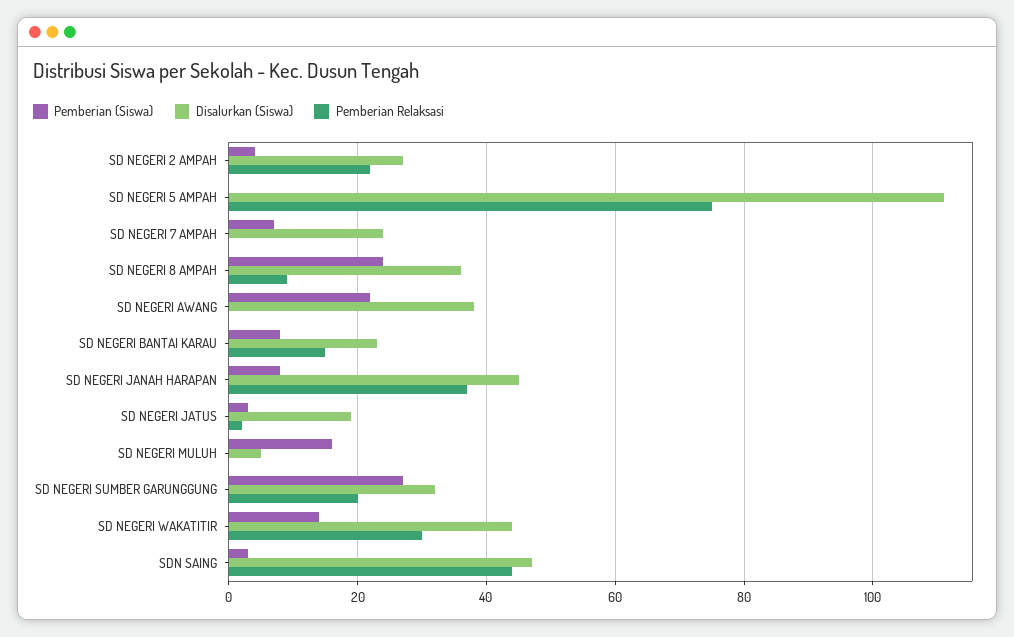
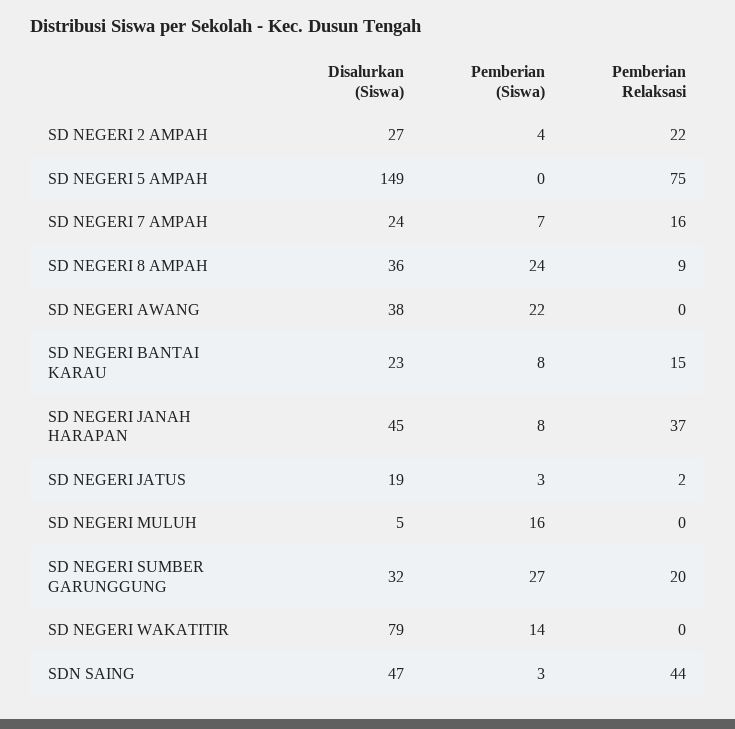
Disalurkan (Siswa), SD NEGERI 5 AMPAH: 110 -> 149
Pemberian Relaksasi, SD NEGERI 7 AMPAH: 0 -> 16
Disalurkan (Siswa), SD NEGERI WAKATITIR: 45 -> 79
Pemberian Relaksasi, SD NEGERI WAKATITIR: 30 -> 0

